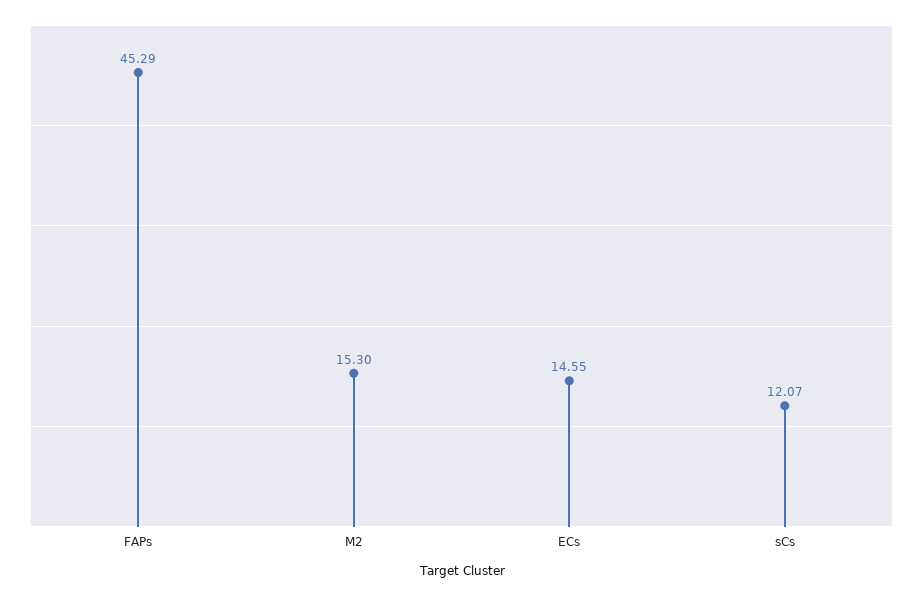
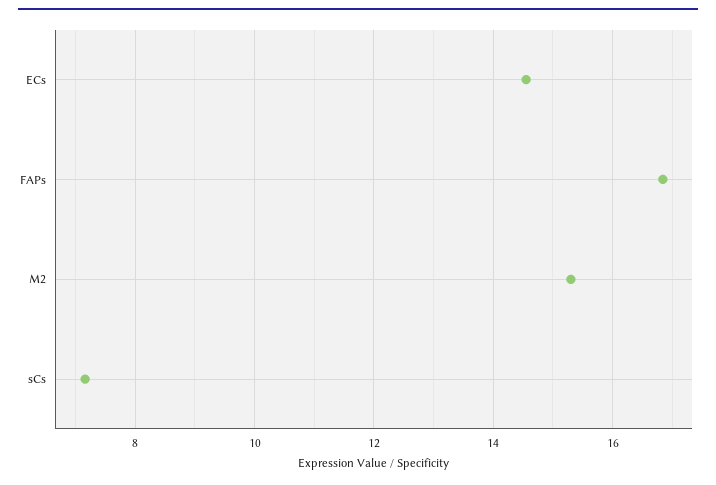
FAPs: 45.29 -> 16.8
sCs: 12.07 -> 7.2

